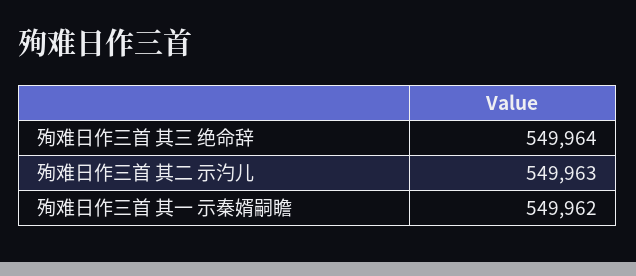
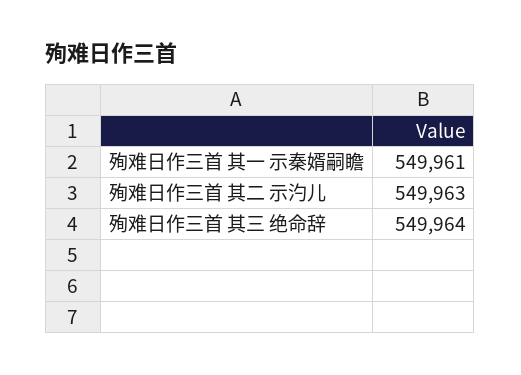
殉难日作三首 其一 示秦婿嗣瞻: 549962 -> 549961

